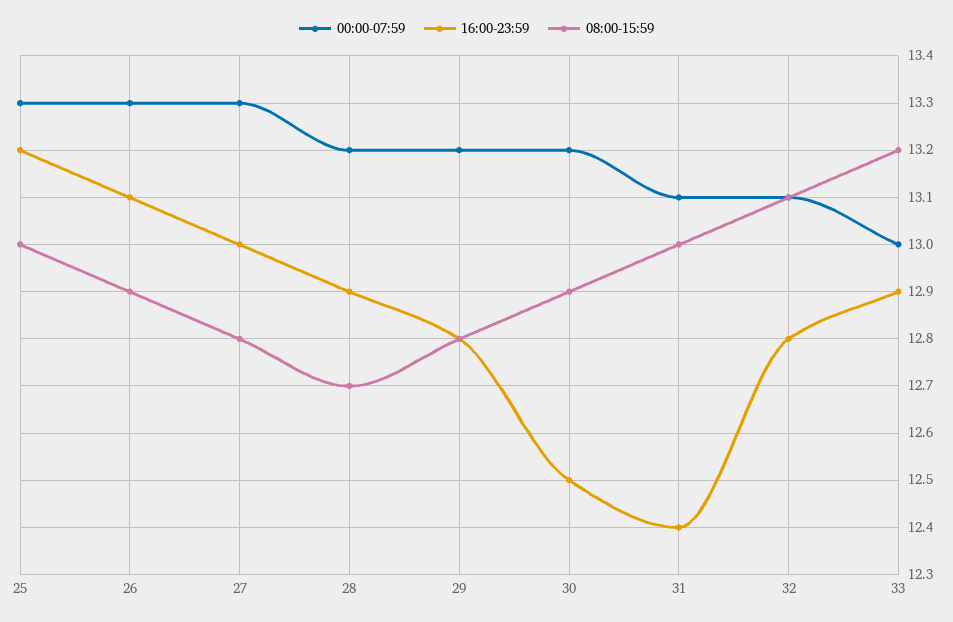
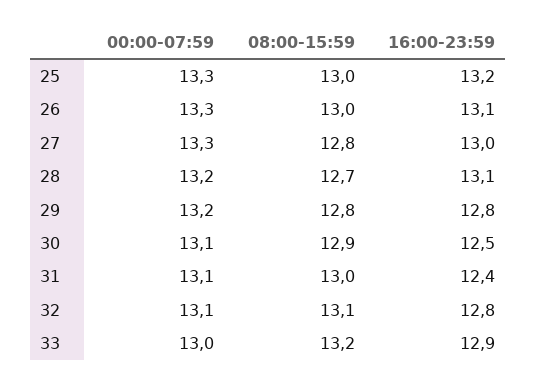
08:00-15:59, 26: 12.9 -> 13
16:00-23:59, 28: 12.9 -> 13.1
00:00-07:59, 30: 13.2 -> 13.1

